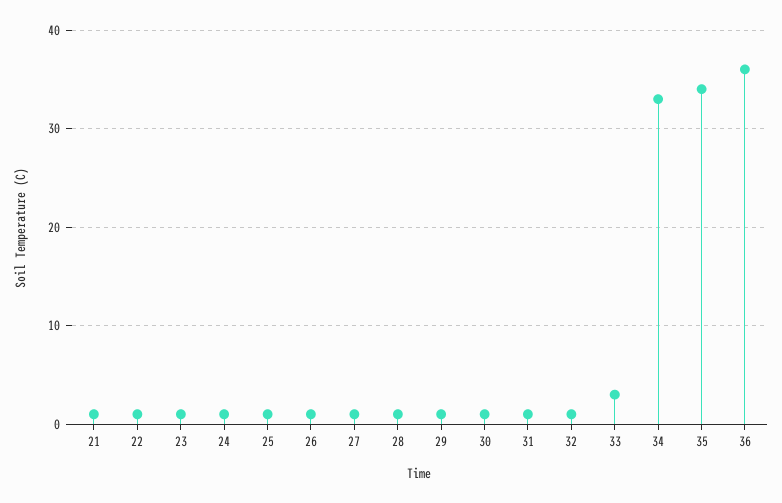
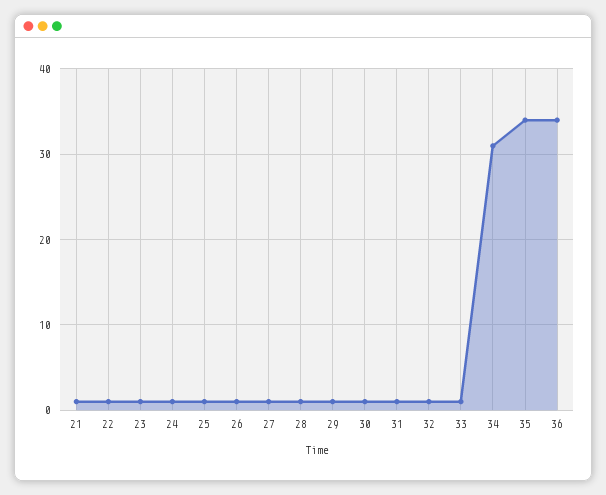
33: 3 -> 1
34: 33 -> 31
36: 36 -> 34

